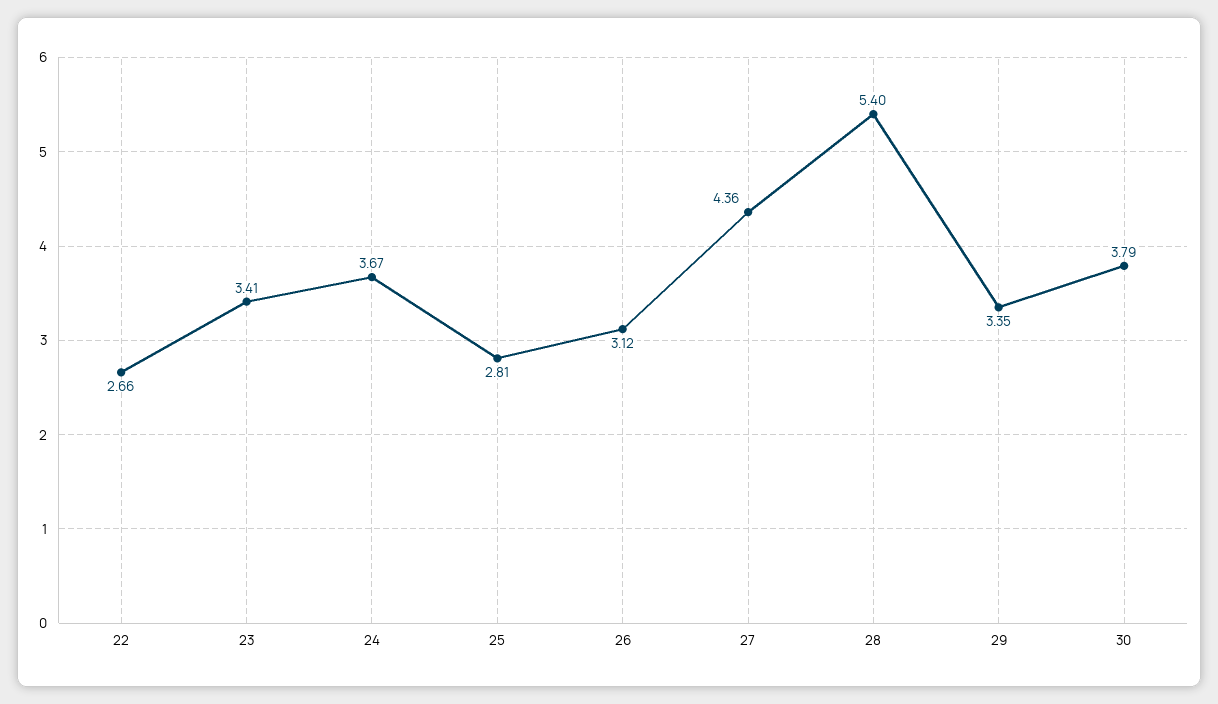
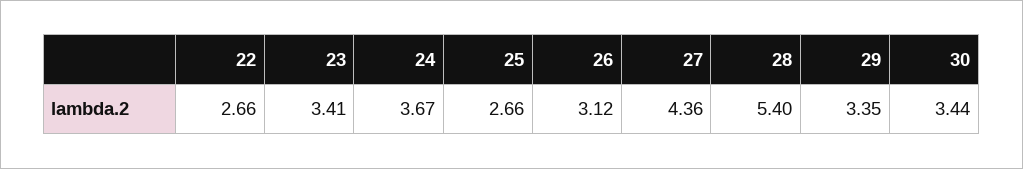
25: 2.81 -> 2.66
30: 3.79 -> 3.44

